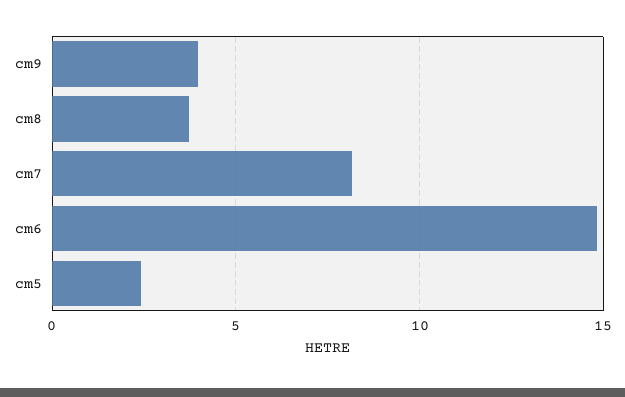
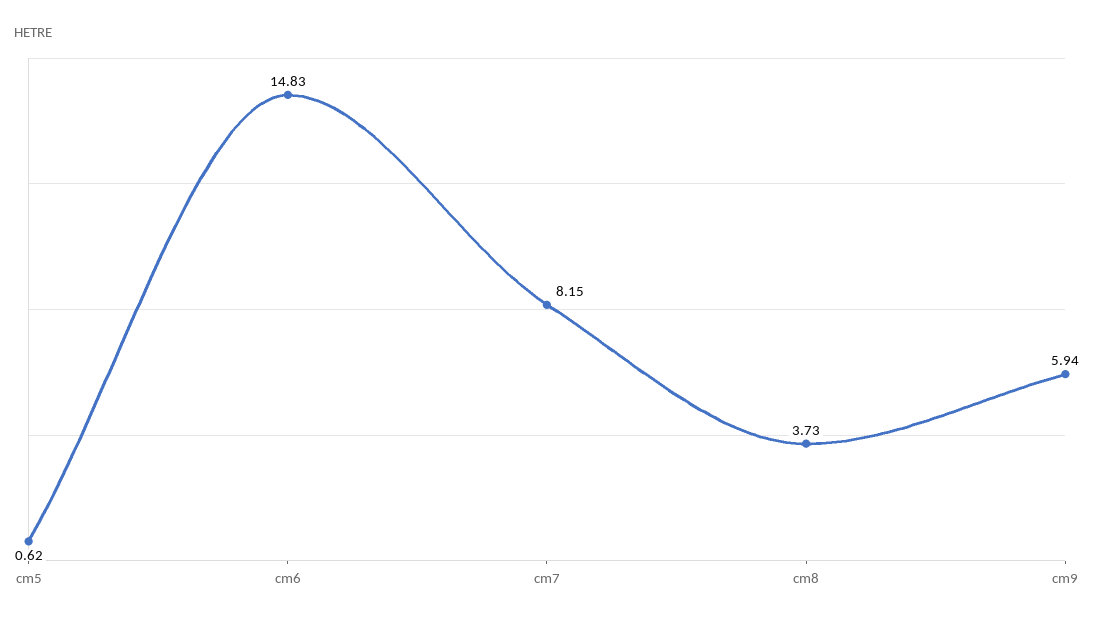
cm9: 4 -> 5.94
cm5: 2.5 -> 0.62

